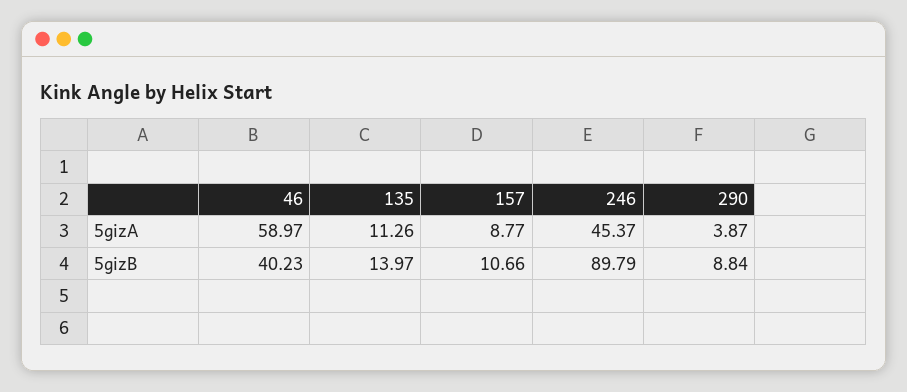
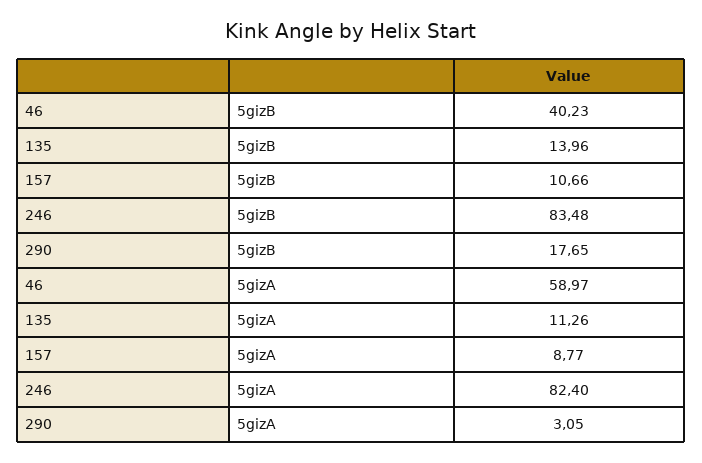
246, 5gizA: 45.37 -> 82.4
290, 5gizA: 3.87 -> 3.05
135, 5gizB: 13.97 -> 13.96
246, 5gizB: 89.79 -> 83.48
290, 5gizB: 8.84 -> 17.65

